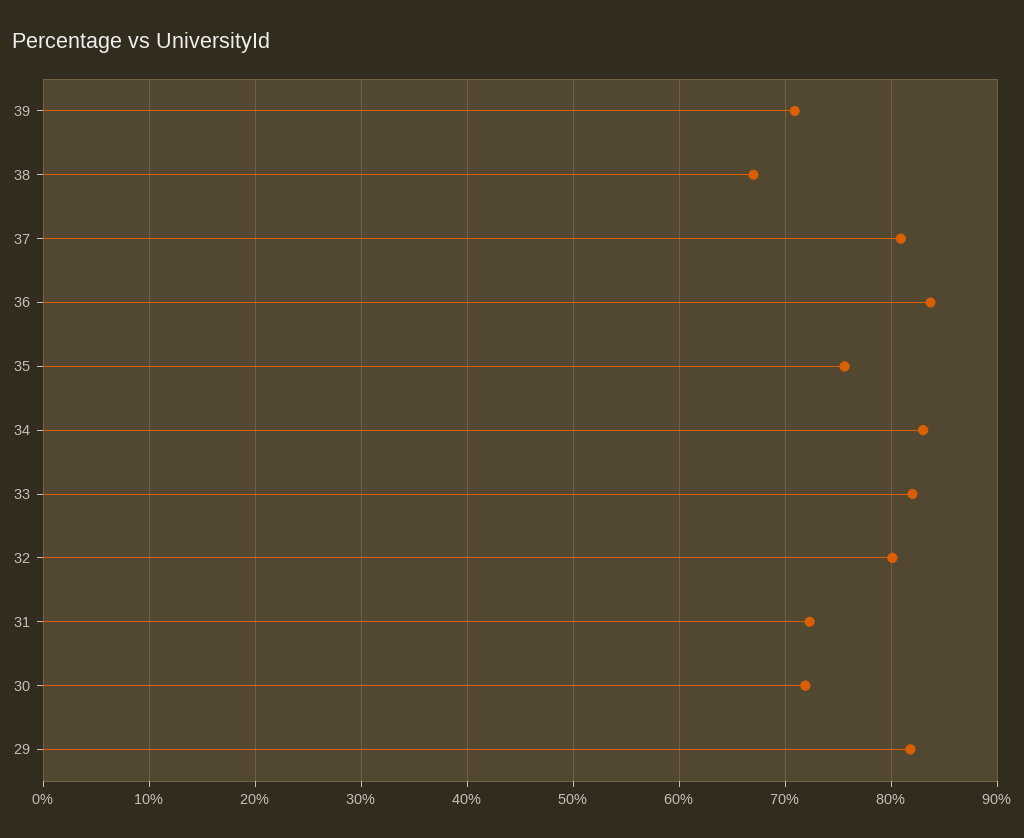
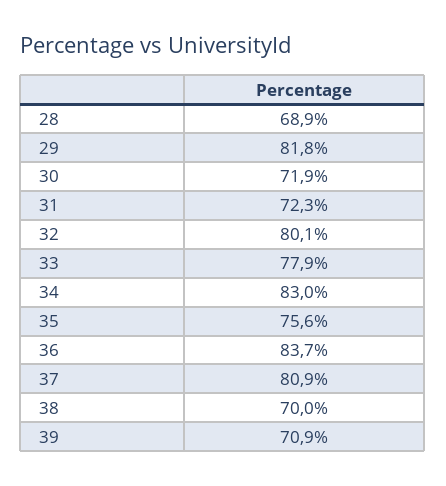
38: 67 -> 70
33: 82 -> 77.9
28: none -> 68.9

